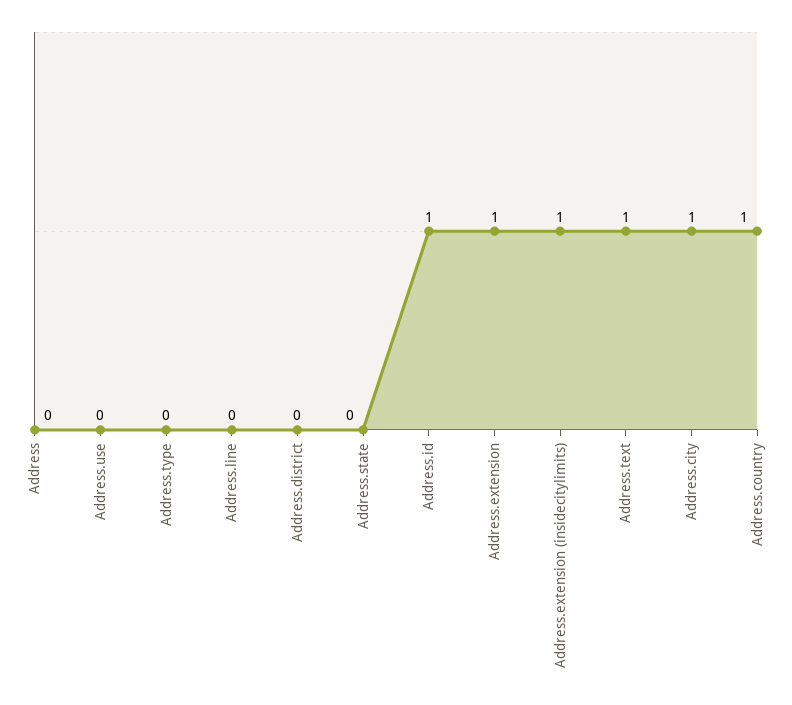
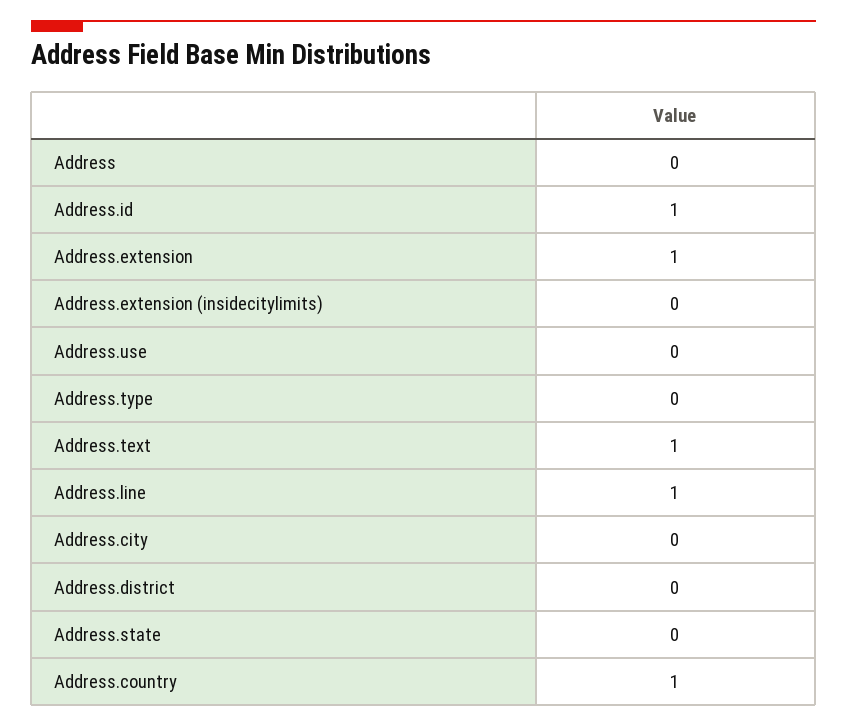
Address.line: 0 -> 1
Address.extension (insidecitylimits): 1 -> 0
Address.city: 1 -> 0

